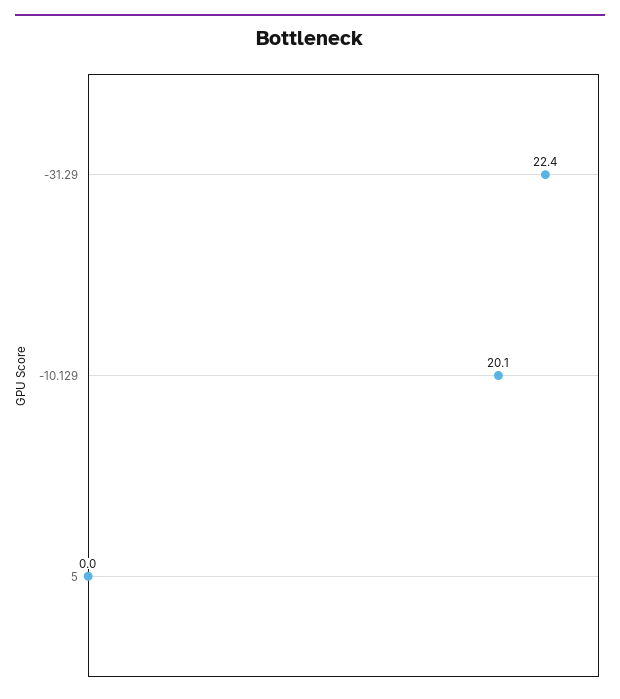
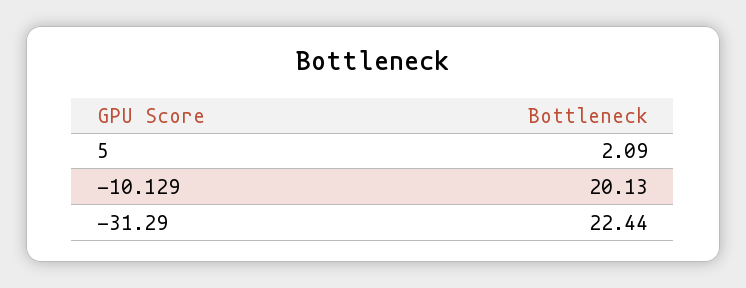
5: 0 -> 2.09

